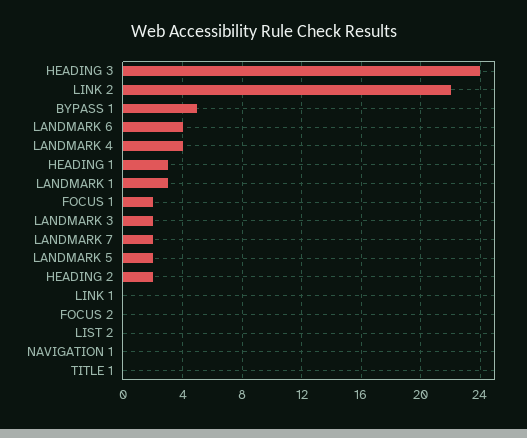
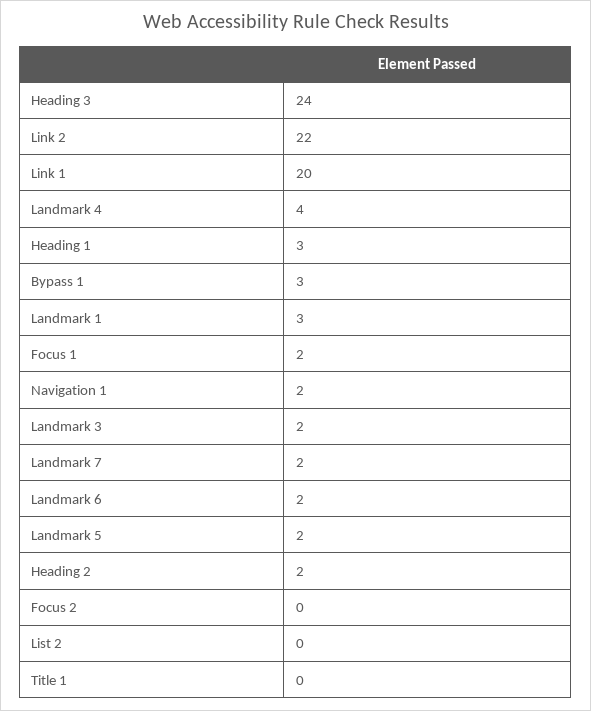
BYPASS 1: 5 -> 3
LANDMARK 6: 4 -> 2
LINK 1: 0 -> 20
NAVIGATION 1: 0 -> 2

